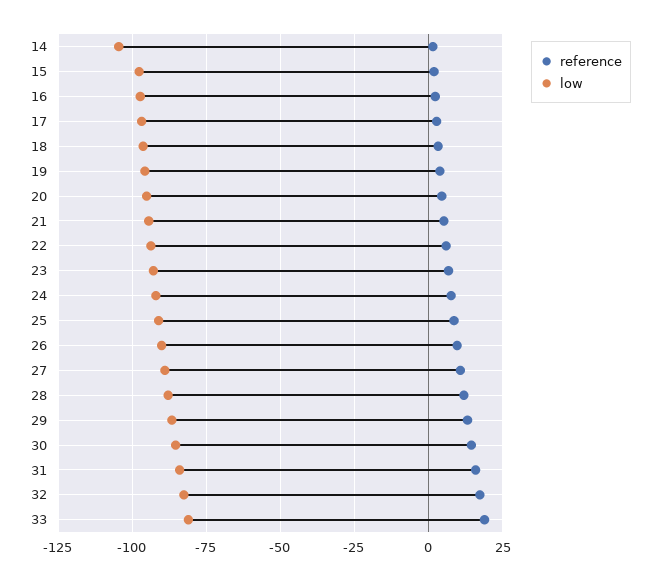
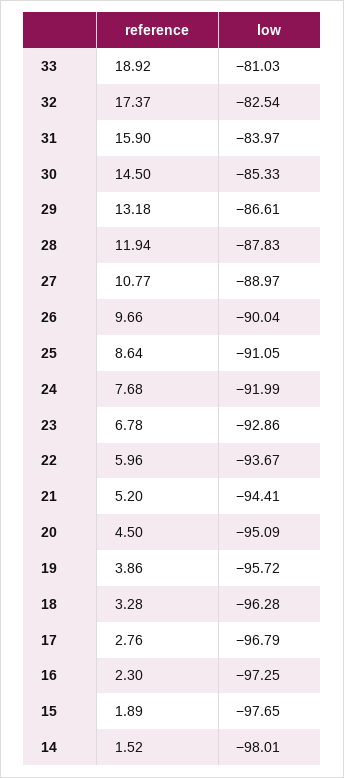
low, 14: -105 -> -98.01

